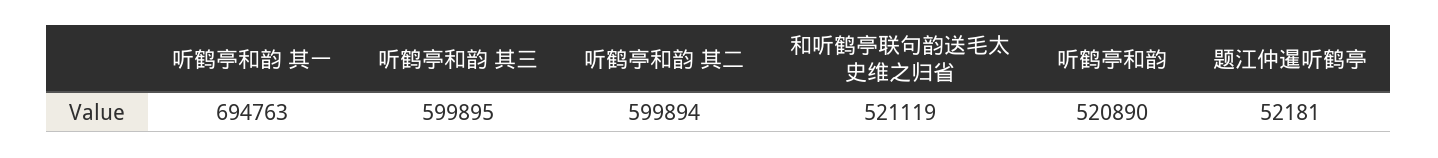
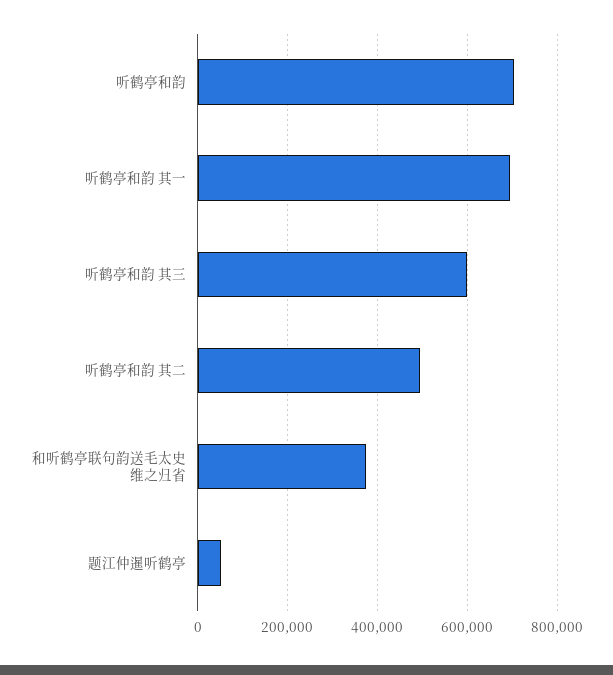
听鹤亭和韵 其二: 599894 -> 500000
和听鹤亭联句韵送毛太史维之归省: 521119 -> 380000
听鹤亭和韵: 520890 -> 700000

